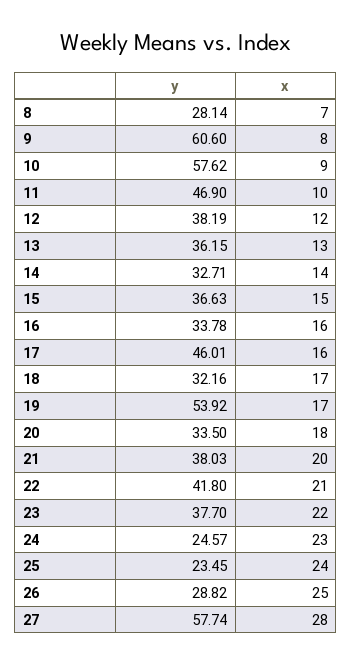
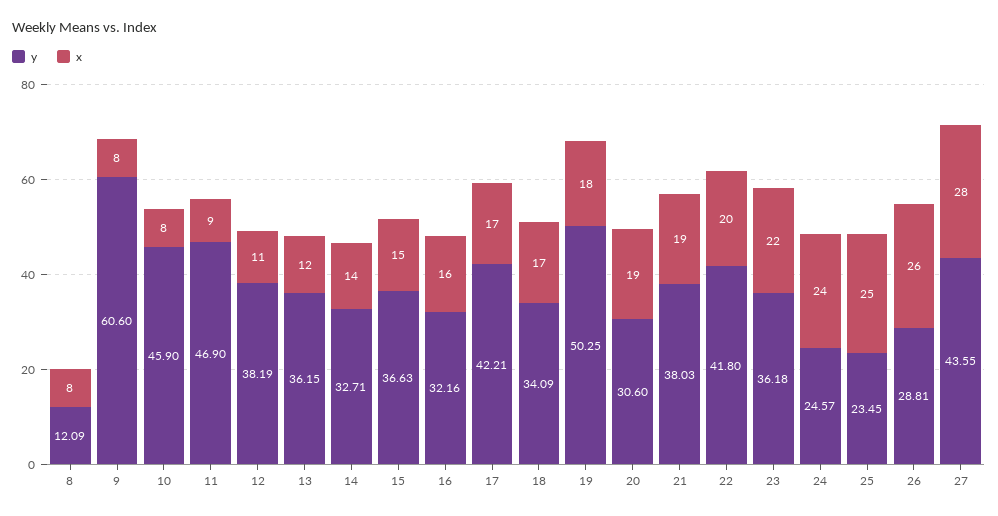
y, 8: 28.14 -> 12.09
x, 8: 7 -> 8
y, 10: 57.62 -> 45.9
x, 10: 9 -> 8
x, 11: 10 -> 9
x, 12: 12 -> 11
x, 13: 13 -> 12
y, 16: 33.78 -> 32.16
y, 17: 46.01 -> 42.21
x, 17: 16 -> 17
y, 18: 32.16 -> 34.09
y, 19: 53.92 -> 50.25
x, 19: 17 -> 18
y, 20: 33.5 -> 30.6
x, 20: 18 -> 19
x, 21: 20 -> 19
x, 22: 21 -> 20
y, 23: 37.7 -> 36.18
x, 24: 23 -> 24
x, 25: 24 -> 25
y, 26: 28.82 -> 28.81
x, 26: 25 -> 26
y, 27: 57.74 -> 43.55

